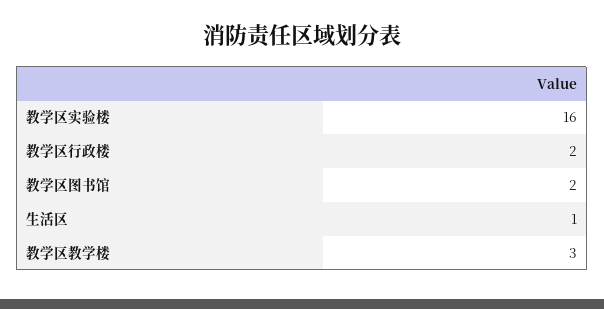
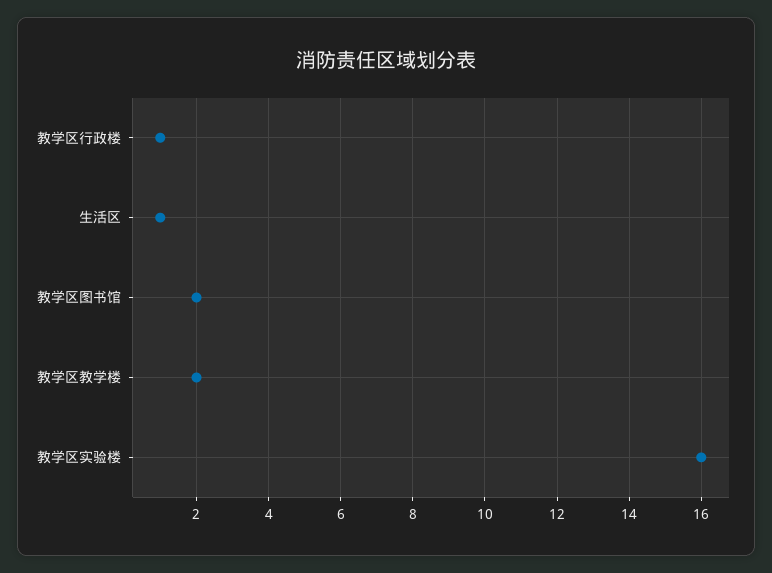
教学区行政楼: 2 -> 1
教学区教学楼: 3 -> 2

